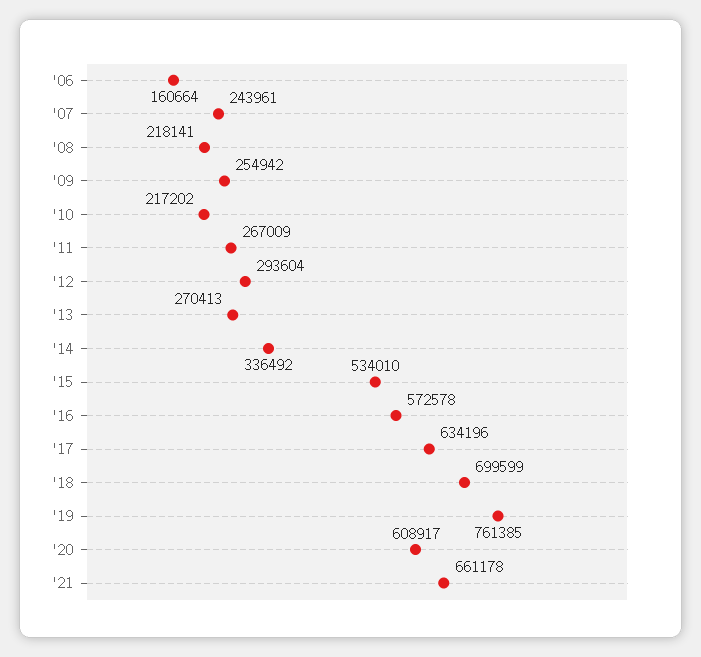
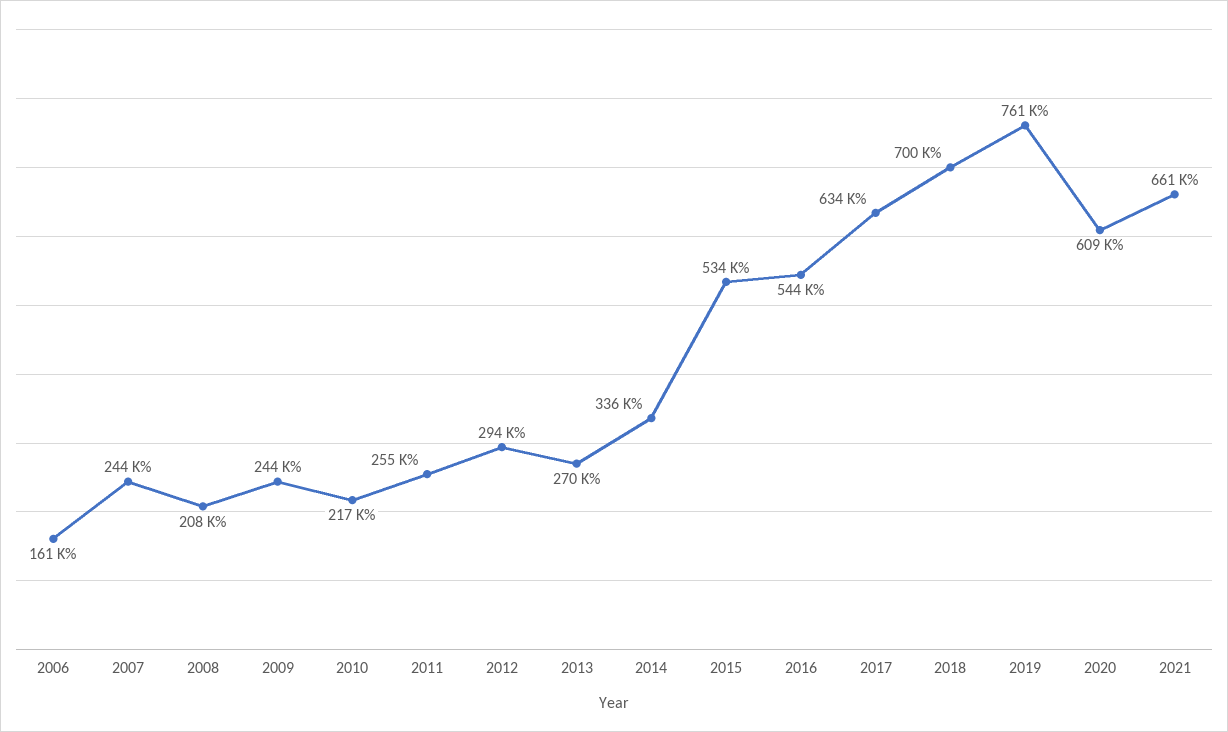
'08: 218141 -> 208000
'09: 254942 -> 244000
'11: 267009 -> 255000
'16: 572578 -> 544000

